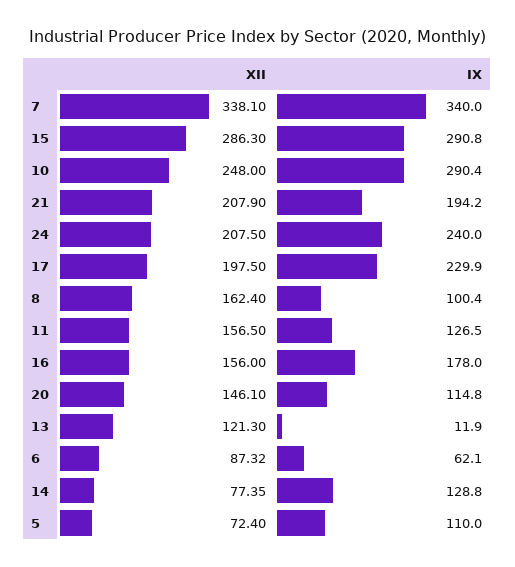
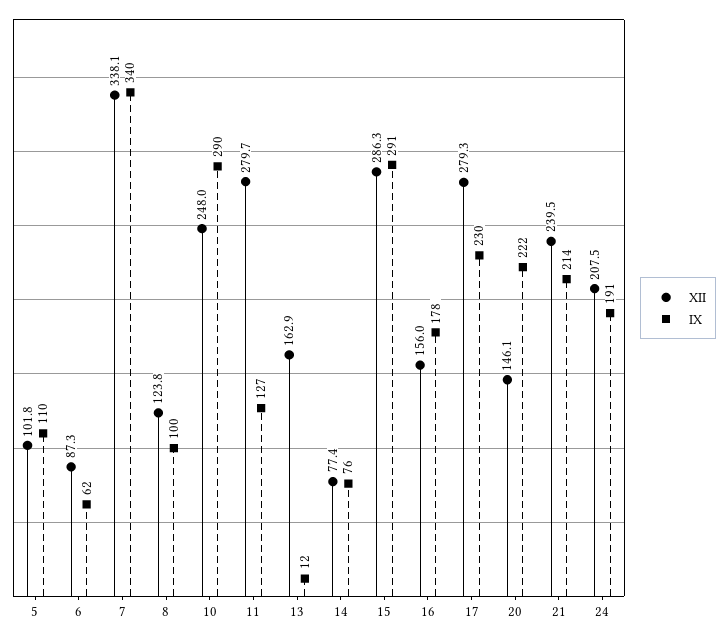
XII, 21: 207.9 -> 239.5
IX, 21: 194.2 -> 214
IX, 24: 240 -> 191
XII, 17: 197.5 -> 279.3
XII, 8: 162.4 -> 123.8
XII, 11: 156.5 -> 279.7
IX, 20: 114.8 -> 222
XII, 13: 121.3 -> 162.9
IX, 14: 128.8 -> 76
XII, 5: 72.4 -> 101.8

